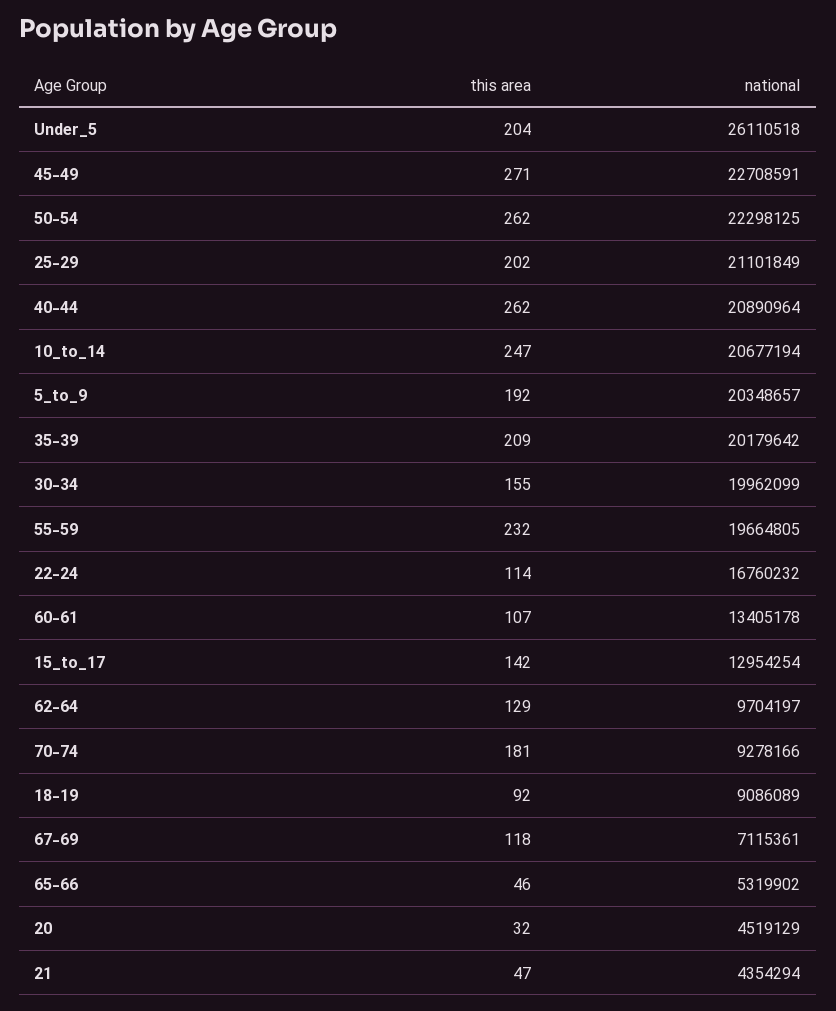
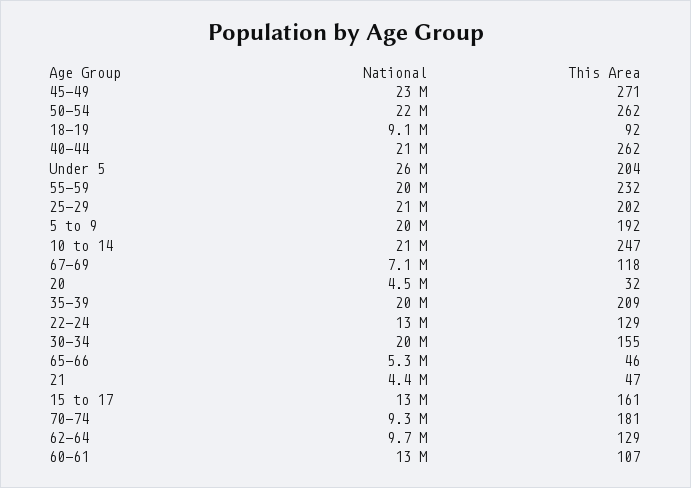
this area, 22-24: 114 -> 129
national, 22-24: 16760232 -> 13000000
this area, 15_to_17: 142 -> 161

